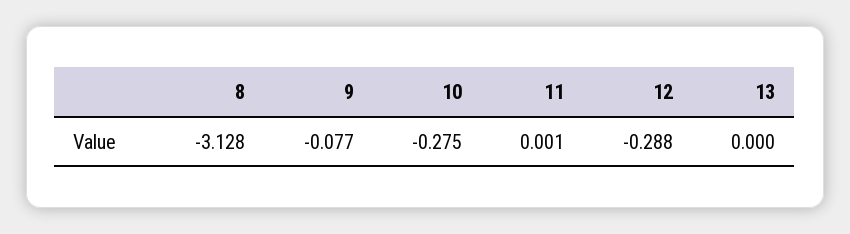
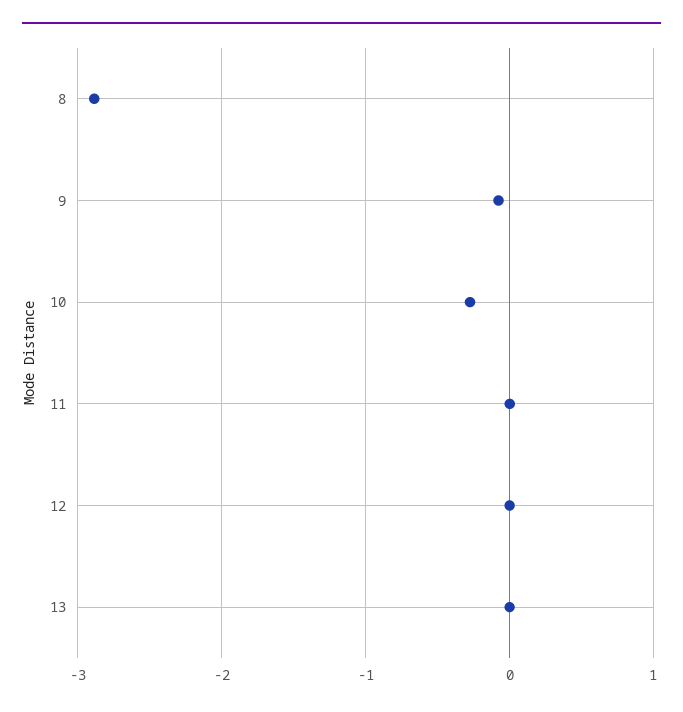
8: -3.128 -> -2.9
12: -0.288 -> 0

